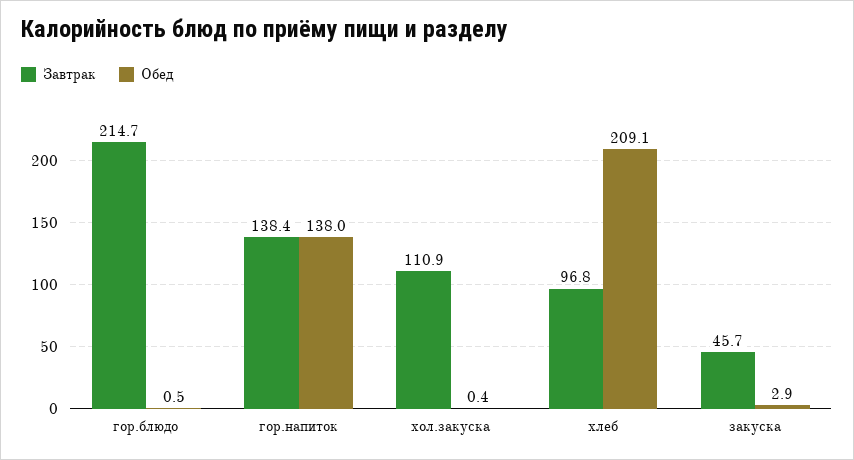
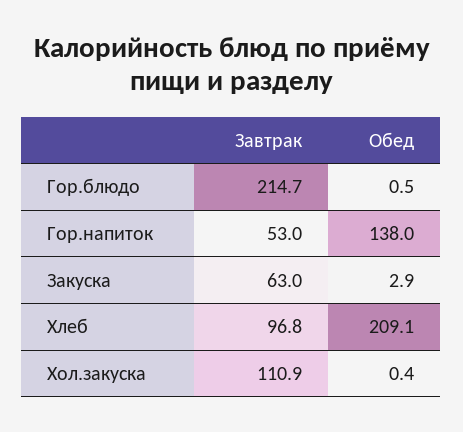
Завтрак, гор.напиток: 138.4 -> 53
Завтрак, закуска: 45.7 -> 63

